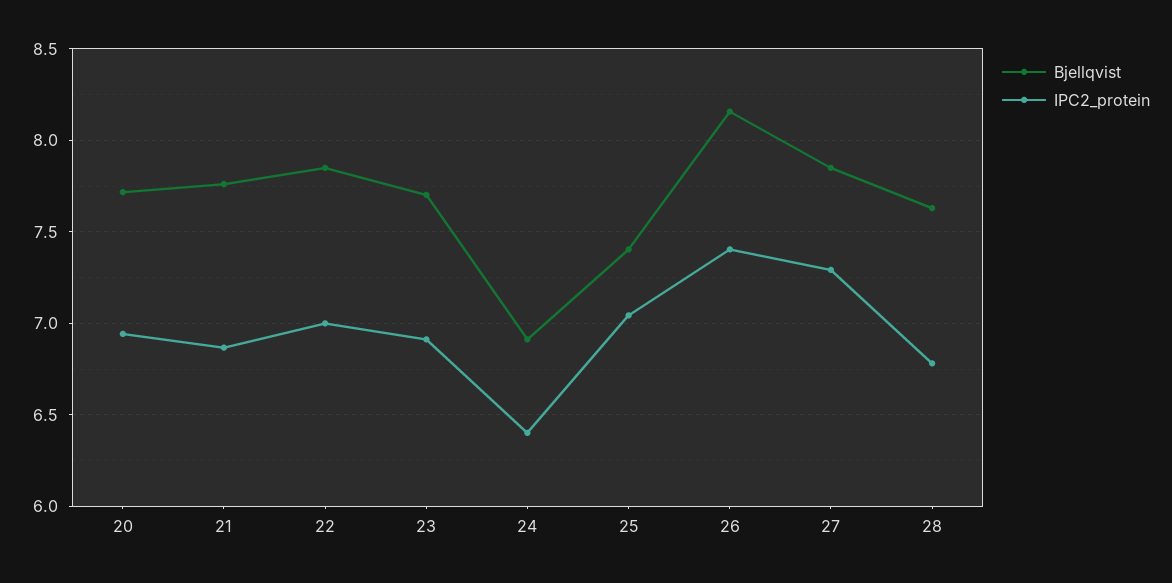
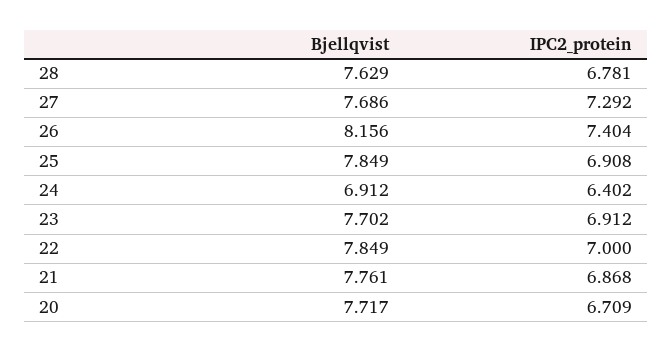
IPC2_protein, 20: 6.95 -> 6.709
Bjellqvist, 25: 7.4 -> 7.849
IPC2_protein, 25: 7.05 -> 6.908
Bjellqvist, 27: 7.85 -> 7.686

